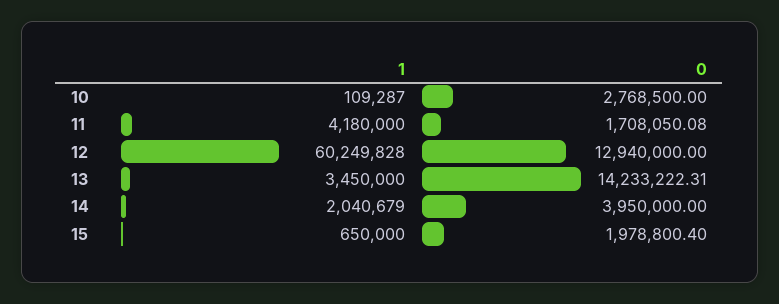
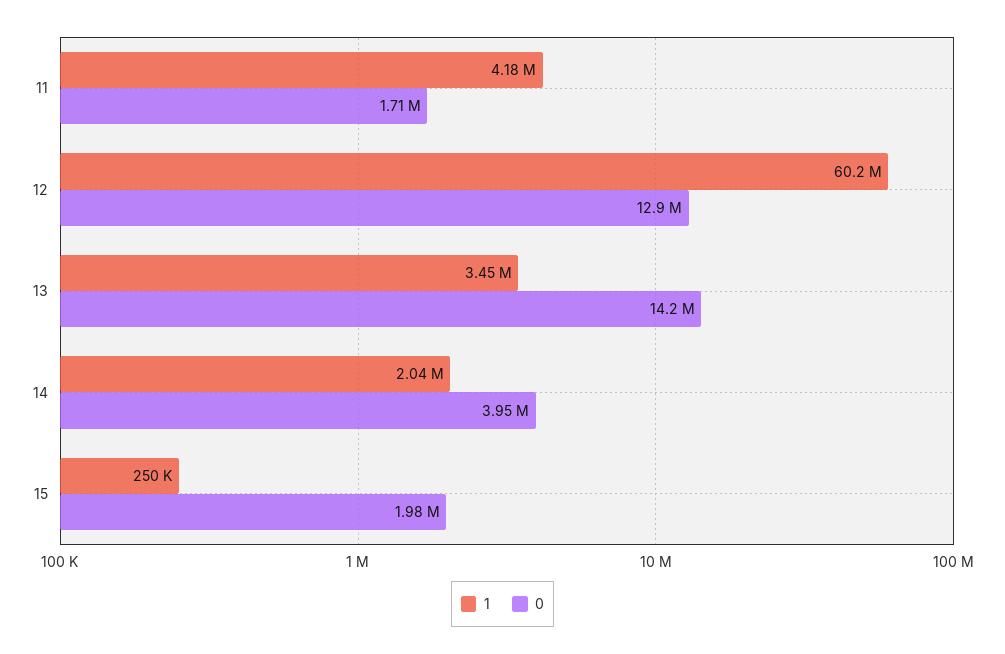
1, 10: 109287 -> none
0, 10: 2768500 -> none
1, 15: 650000 -> 250000

